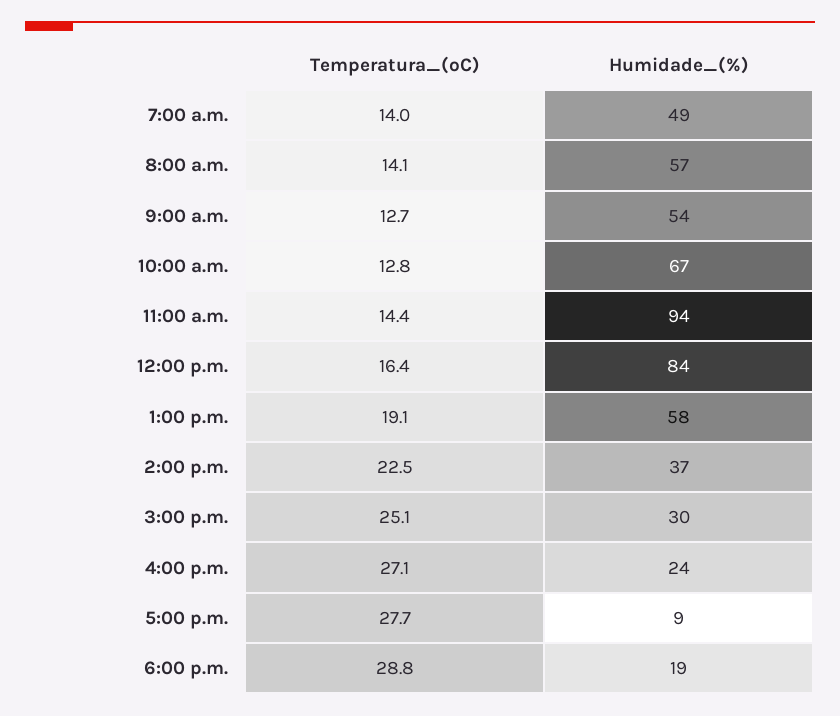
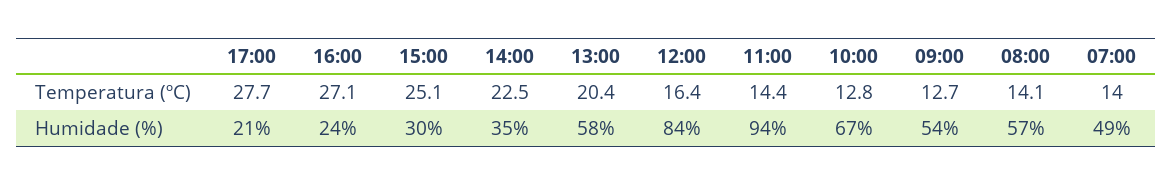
Temperatura_(ºC), 1:00 p.m.: 19.1 -> 20.4
Humidade_(%), 2:00 p.m.: 37 -> 35
Humidade_(%), 5:00 p.m.: 9 -> 21
Temperatura_(ºC), 6:00 p.m.: 28.8 -> none
Humidade_(%), 6:00 p.m.: 19 -> none

